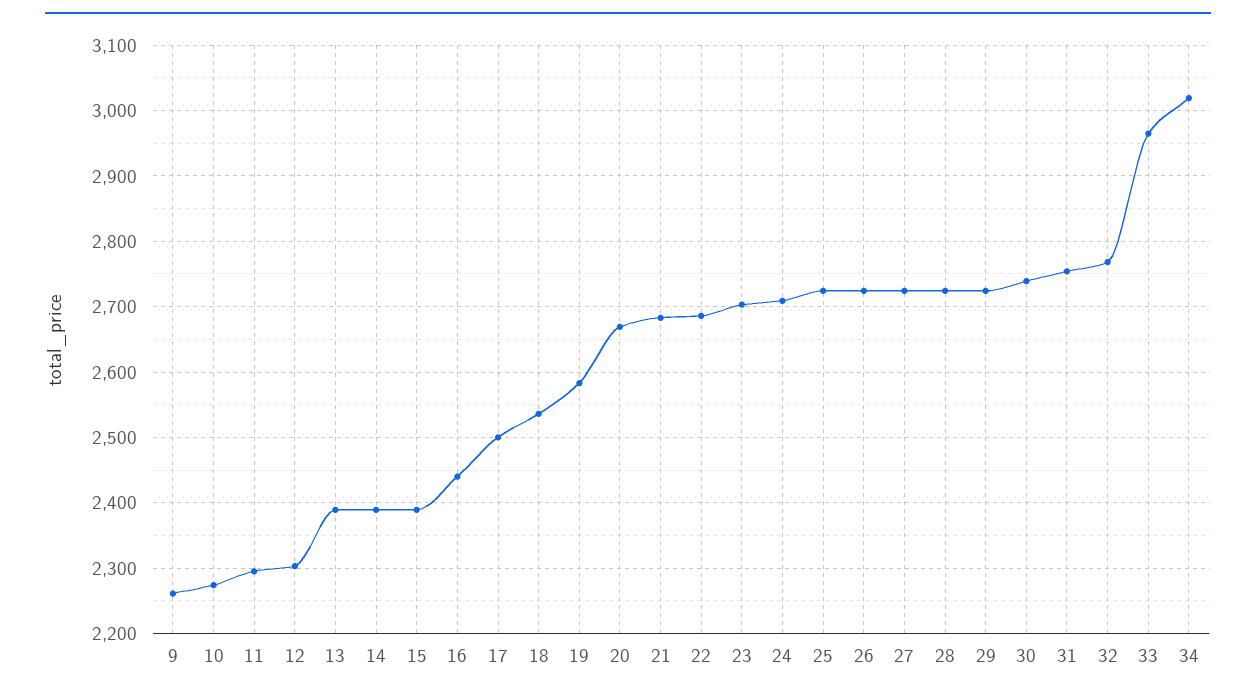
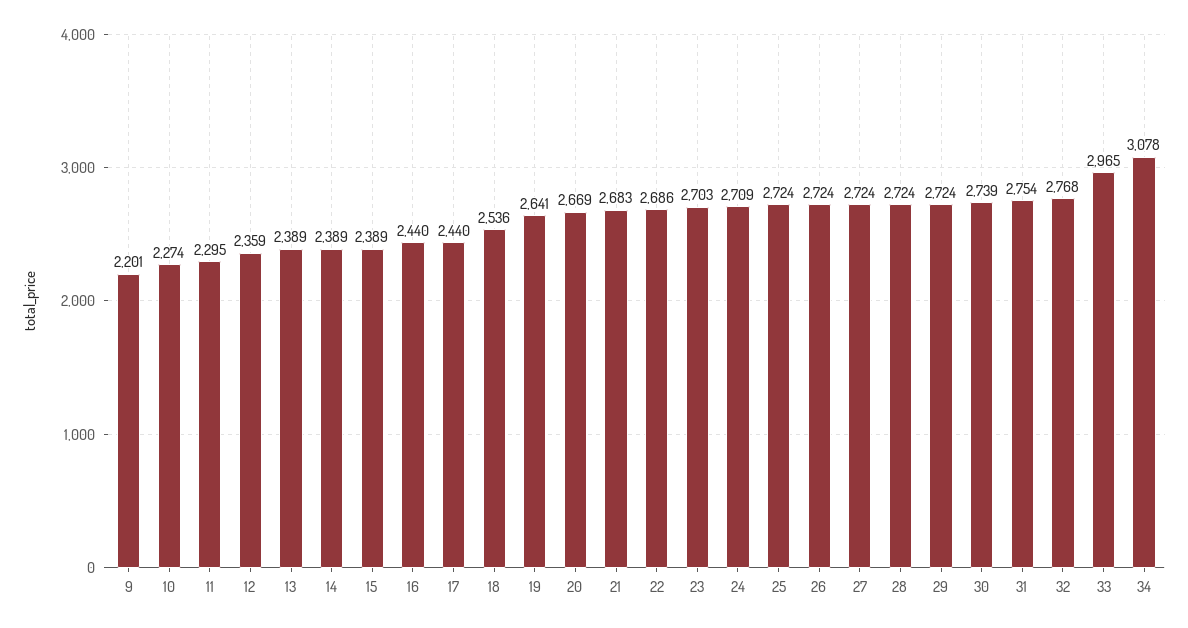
9: 2260 -> 2201
12: 2300 -> 2359
17: 2500 -> 2440
19: 2580 -> 2641
34: 3020 -> 3078

